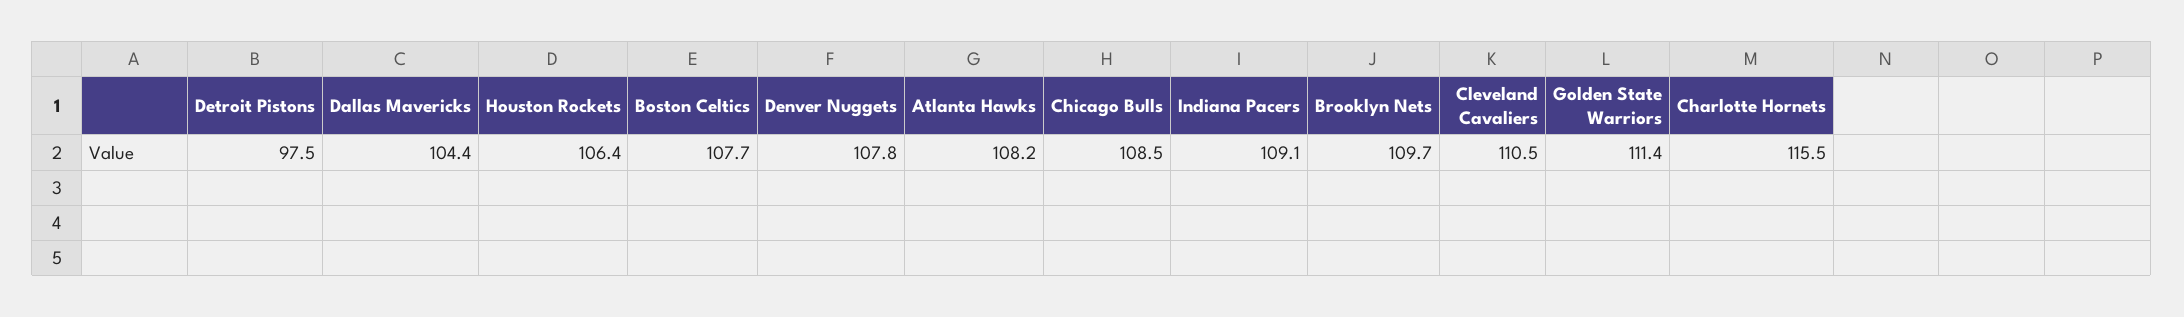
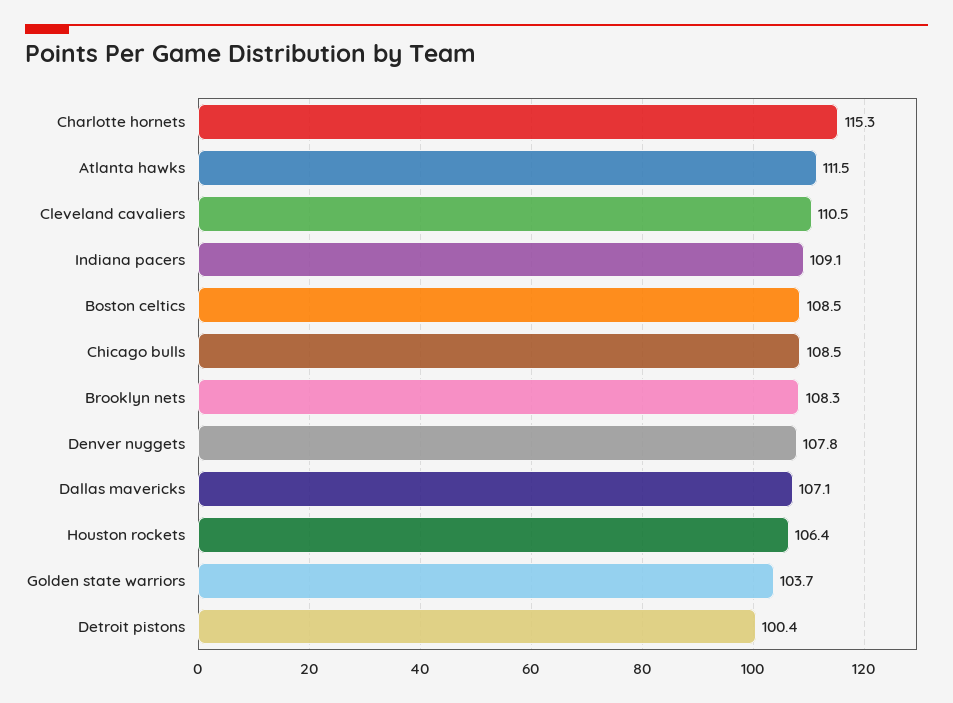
Detroit Pistons: 97.5 -> 100.4
Dallas Mavericks: 104.4 -> 107.1
Boston Celtics: 107.7 -> 108.5
Atlanta Hawks: 108.2 -> 111.5
Brooklyn Nets: 109.7 -> 108.3
Golden State Warriors: 111.4 -> 103.7
Charlotte Hornets: 115.5 -> 115.3

